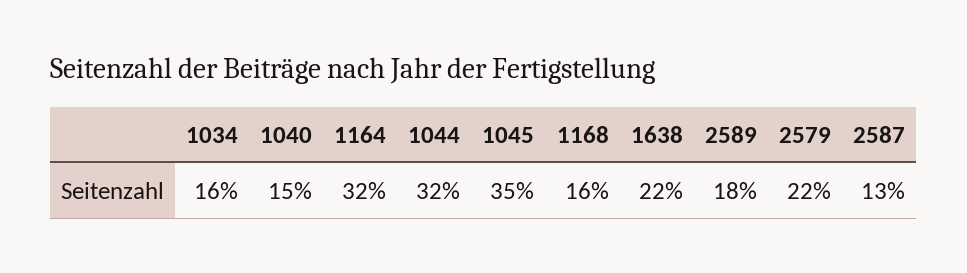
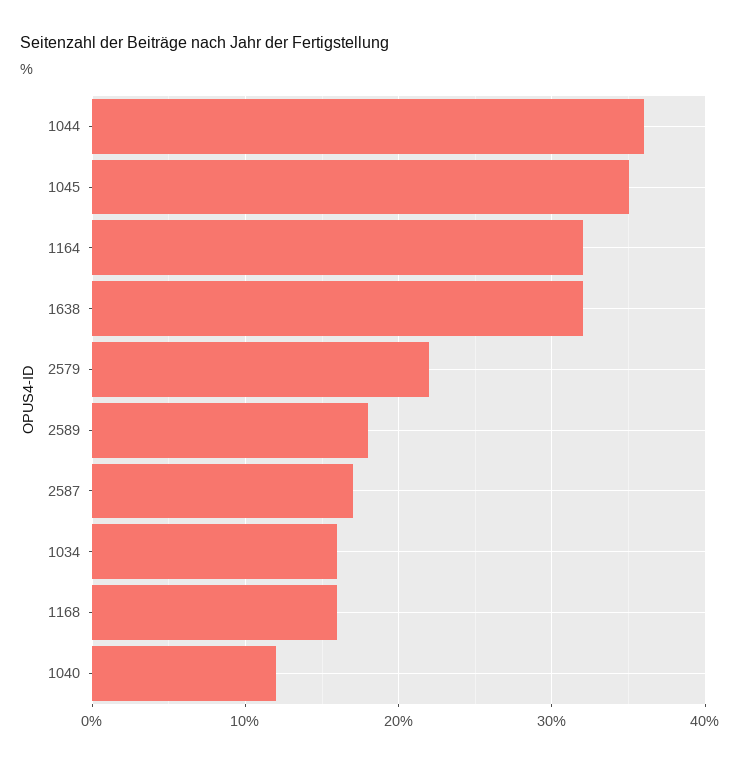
1040: 15 -> 12
1044: 32 -> 36
1638: 22 -> 32
2587: 13 -> 17

